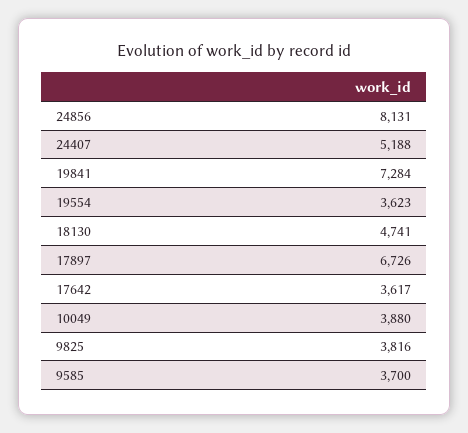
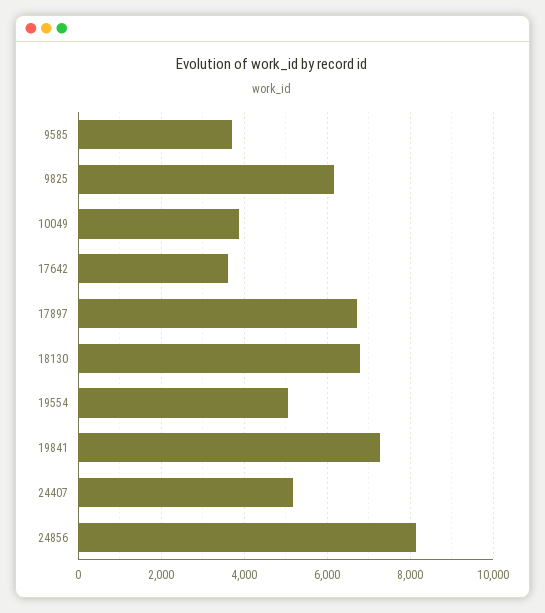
19554: 3623 -> 5000
18130: 4741 -> 6800
9825: 3816 -> 6200

